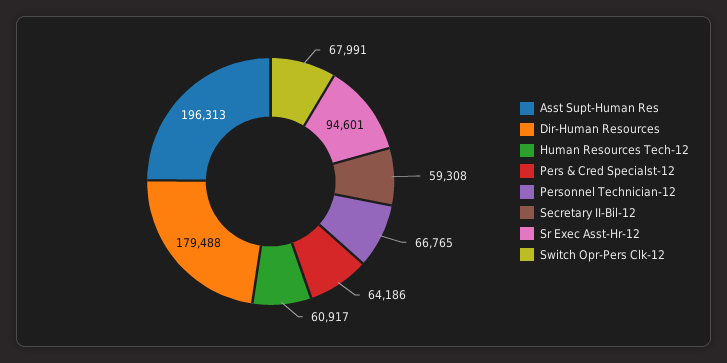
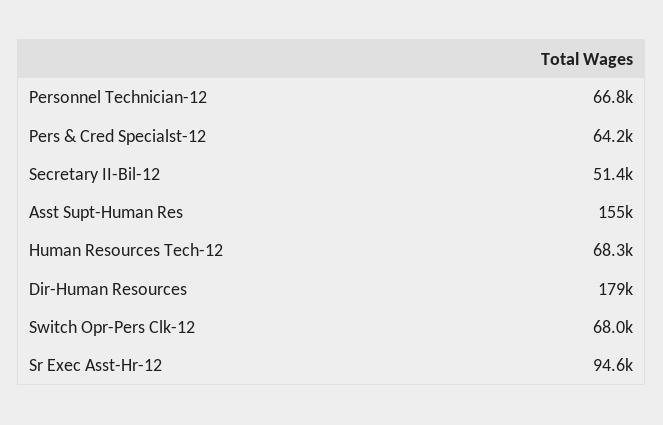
Asst Supt-Human Res: 196313 -> 155000
Human Resources Tech-12: 60917 -> 68300
Secretary II-Bil-12: 59308 -> 51400

